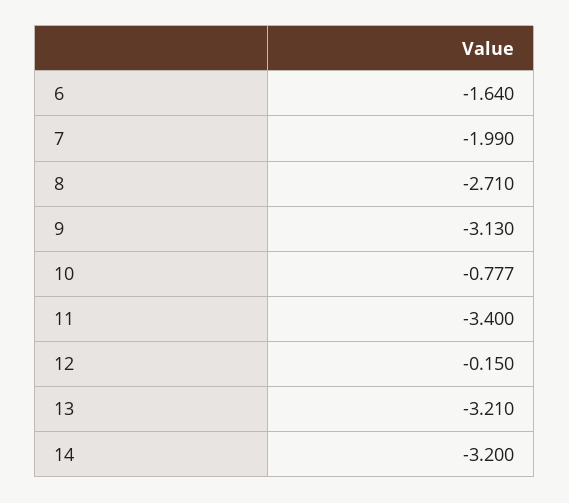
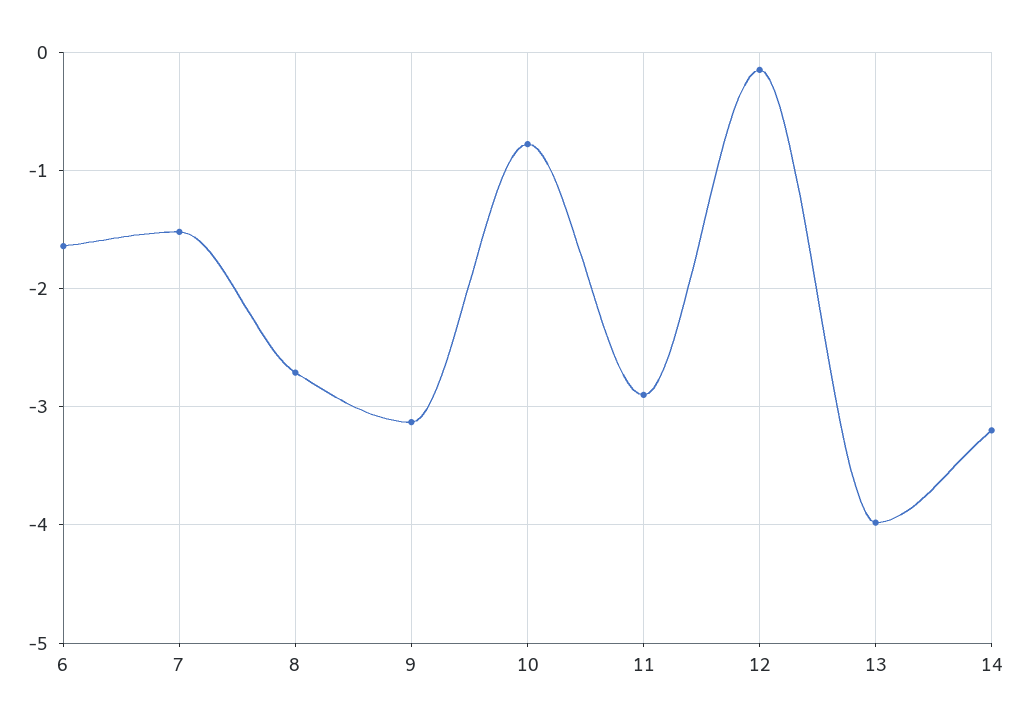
7: -1.99 -> -1.5
11: -3.4 -> -2.9
13: -3.21 -> -4

